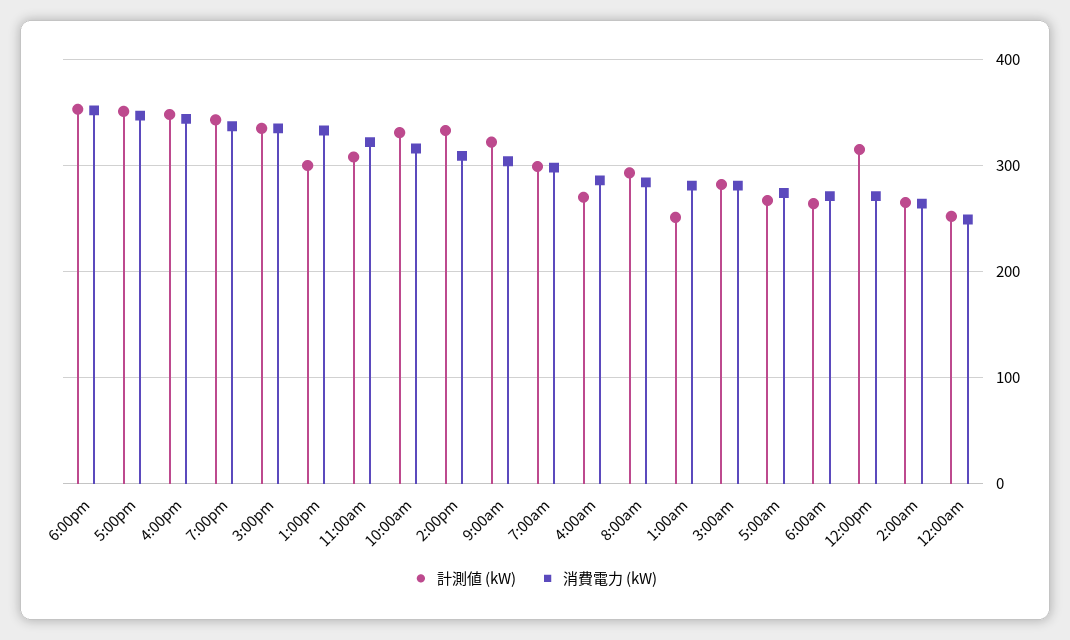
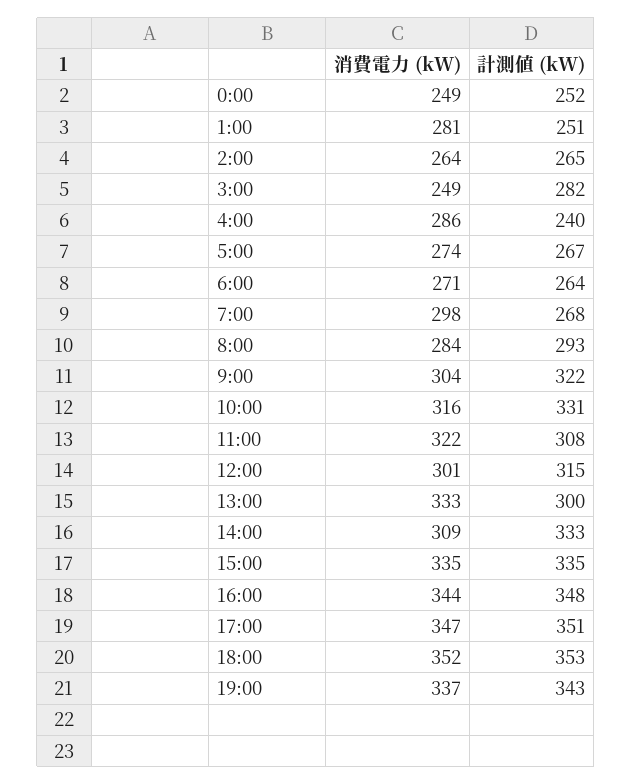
計測値 (kW), 7:00am: 300 -> 268
計測値 (kW), 4:00am: 270 -> 240
消費電力 (kW), 3:00am: 280 -> 249
消費電力 (kW), 12:00pm: 270 -> 301

